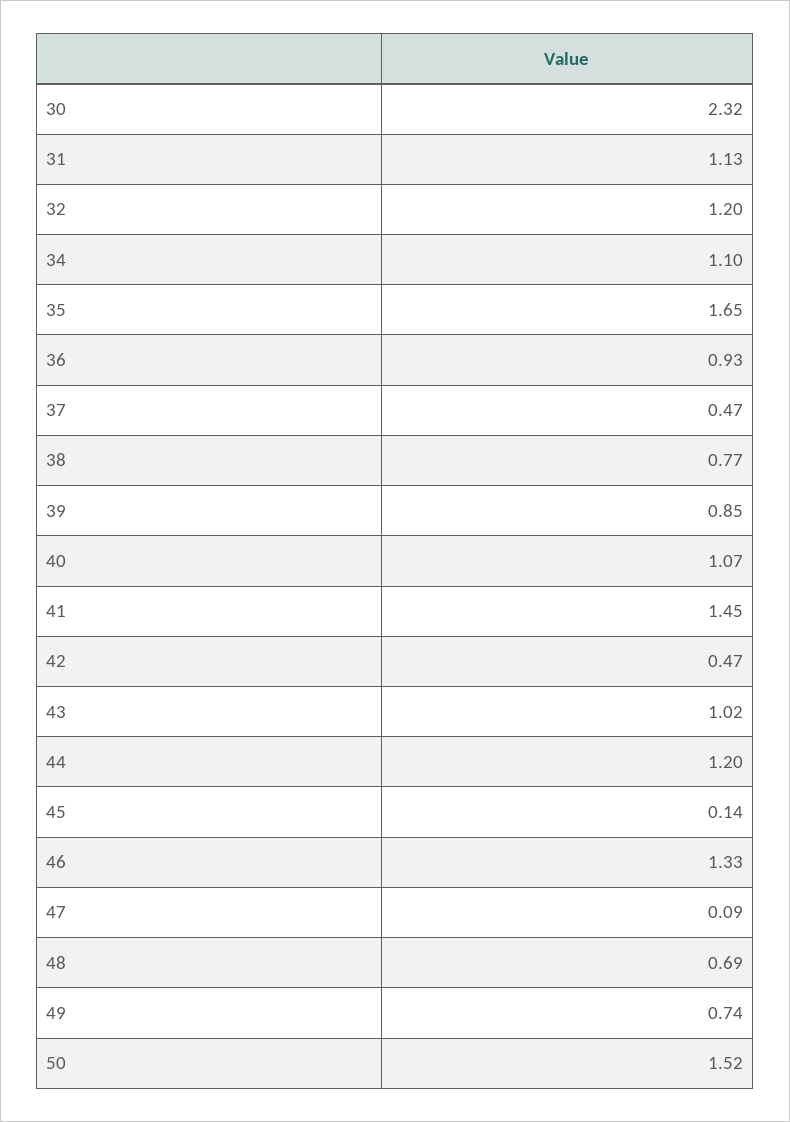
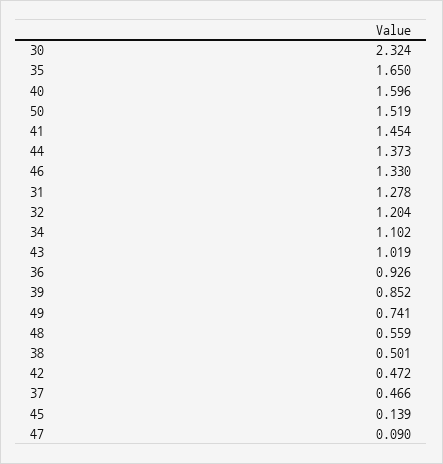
31: 1.13 -> 1.278
38: 0.77 -> 0.501
40: 1.07 -> 1.596
44: 1.2 -> 1.373
48: 0.69 -> 0.559

